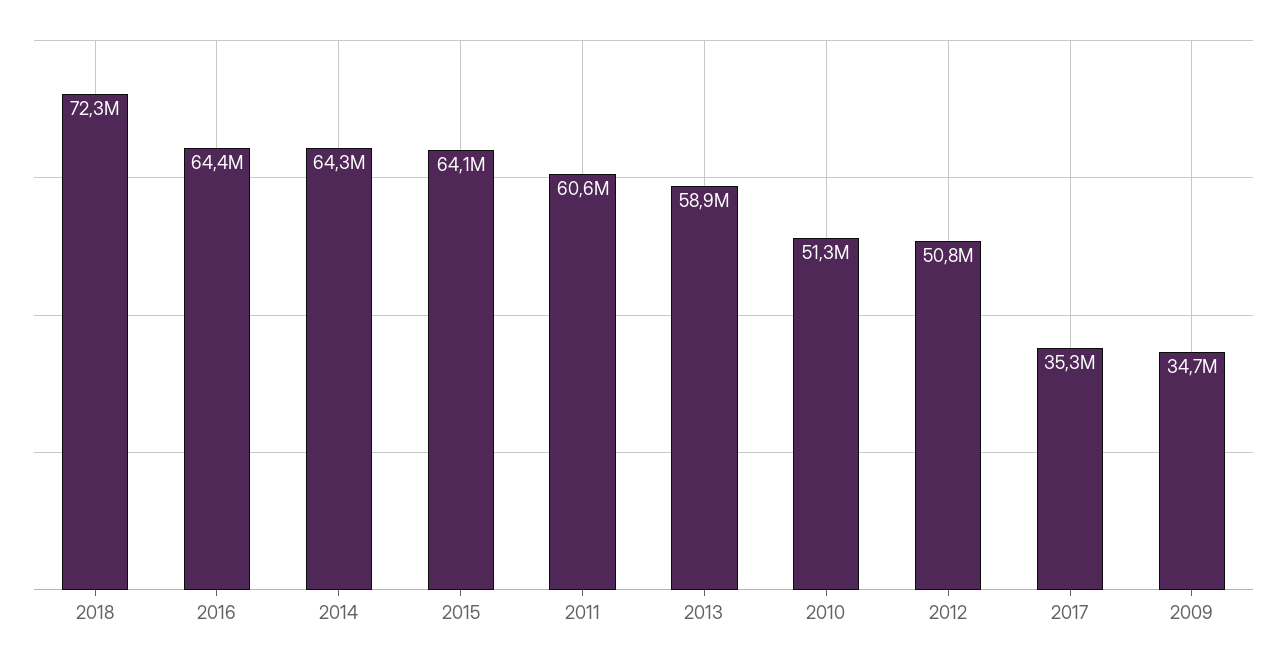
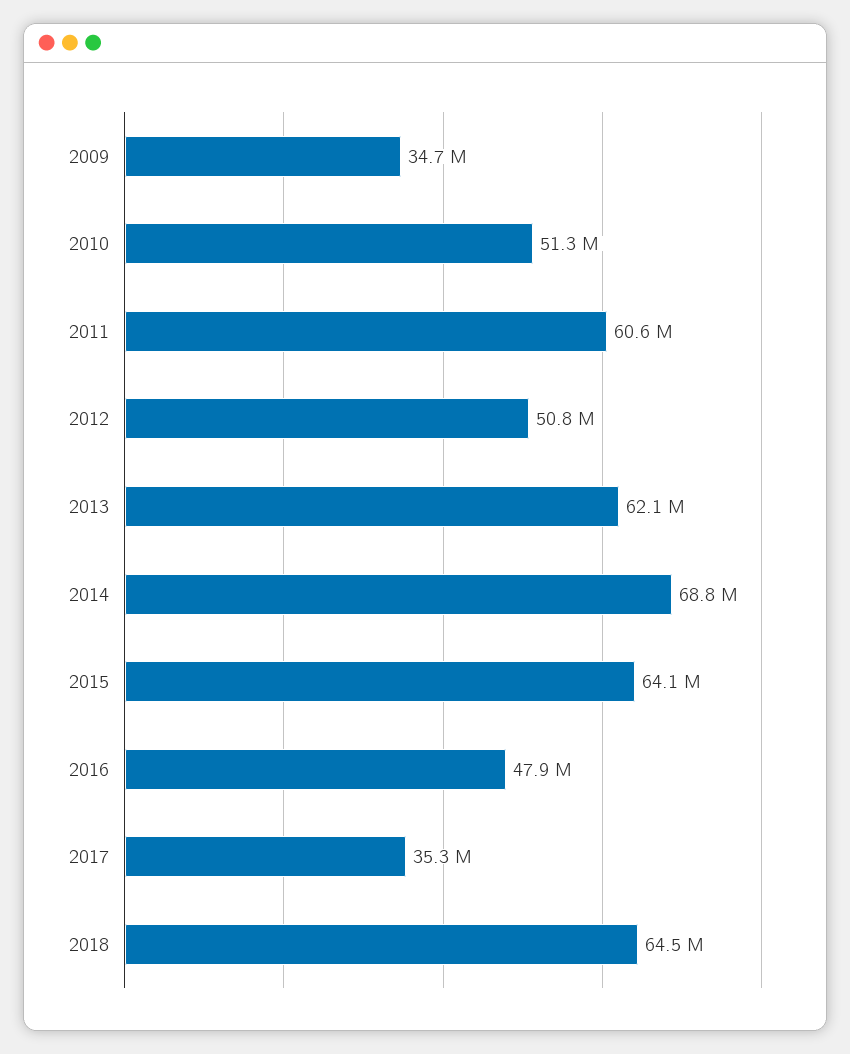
2018: 72300000 -> 64500000
2016: 64400000 -> 47900000
2014: 64300000 -> 68800000
2013: 58900000 -> 62100000

